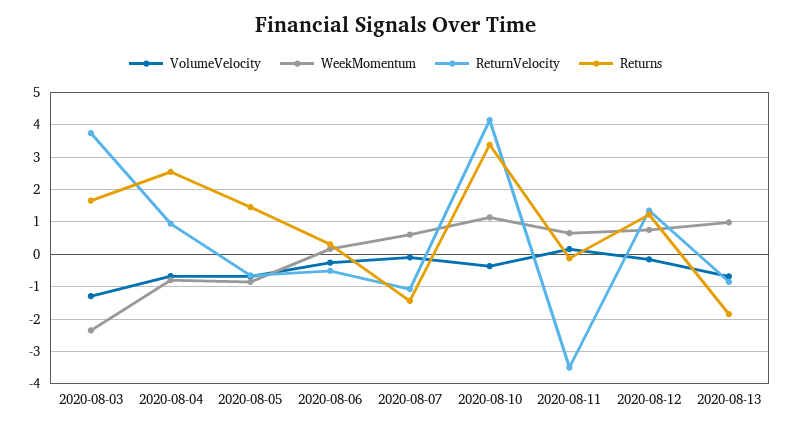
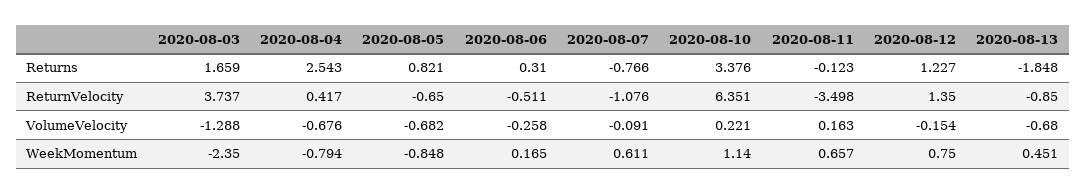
ReturnVelocity, 2020-08-04: 1 -> 0.417
Returns, 2020-08-05: 1.4 -> 0.821
Returns, 2020-08-07: -1.4 -> -0.766
VolumeVelocity, 2020-08-10: -0.4 -> 0.221
ReturnVelocity, 2020-08-10: 4.2 -> 6.351
WeekMomentum, 2020-08-13: 1 -> 0.451

